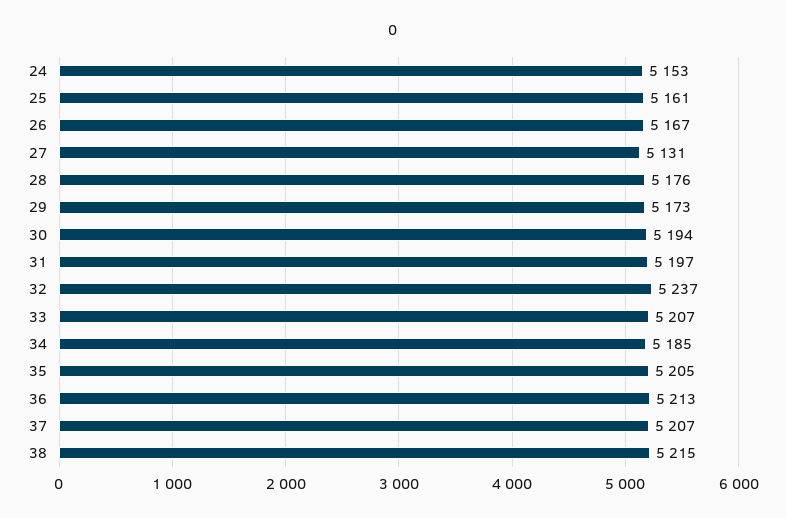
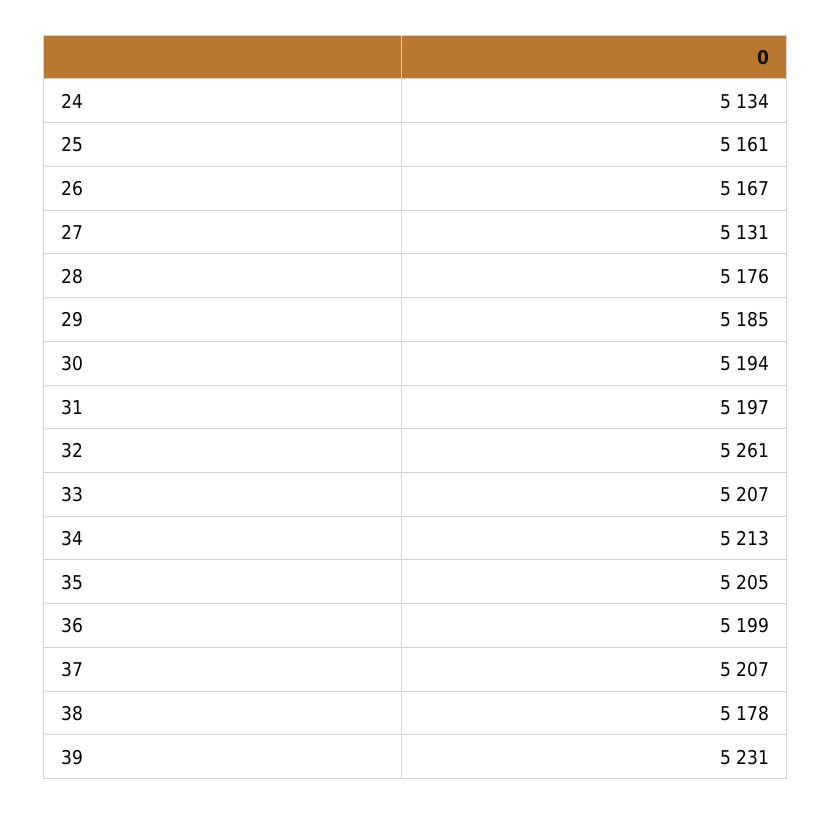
24: 5153 -> 5134
29: 5173 -> 5185
32: 5237 -> 5261
34: 5185 -> 5213
36: 5213 -> 5199
38: 5215 -> 5178
39: none -> 5231

